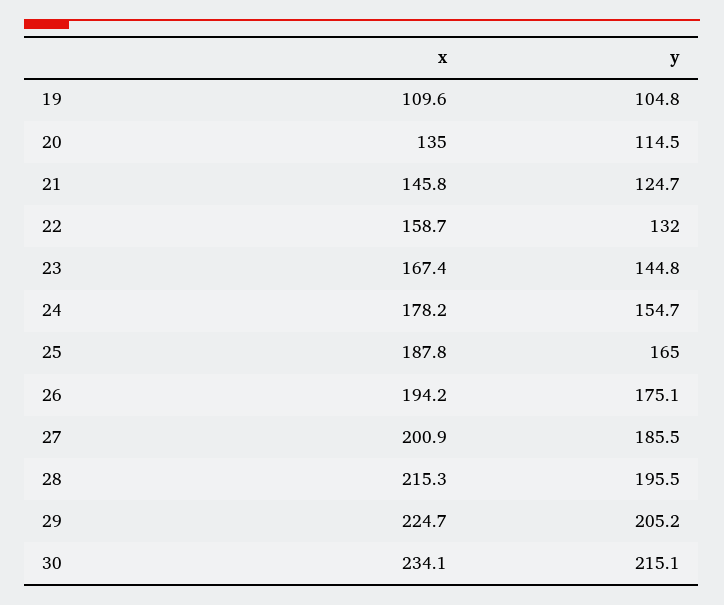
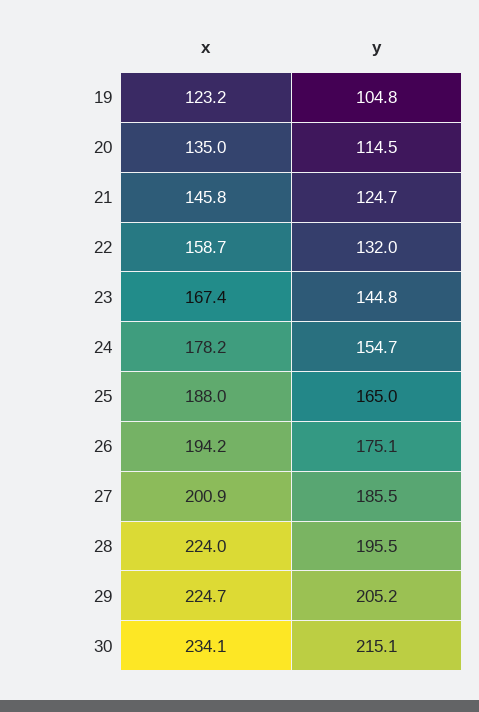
x, 19: 109.6 -> 123.2
x, 25: 187.8 -> 188
x, 28: 215.3 -> 224

